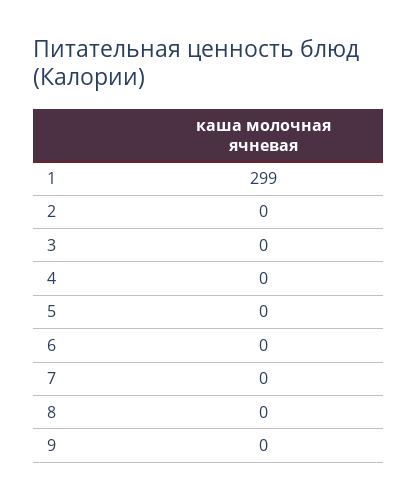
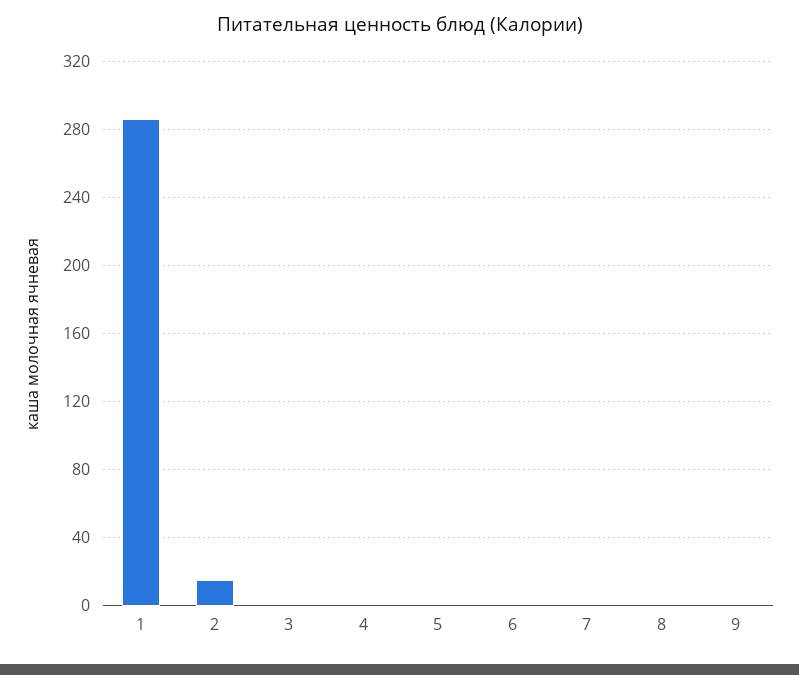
1: 299 -> 285
2: 0 -> 15

